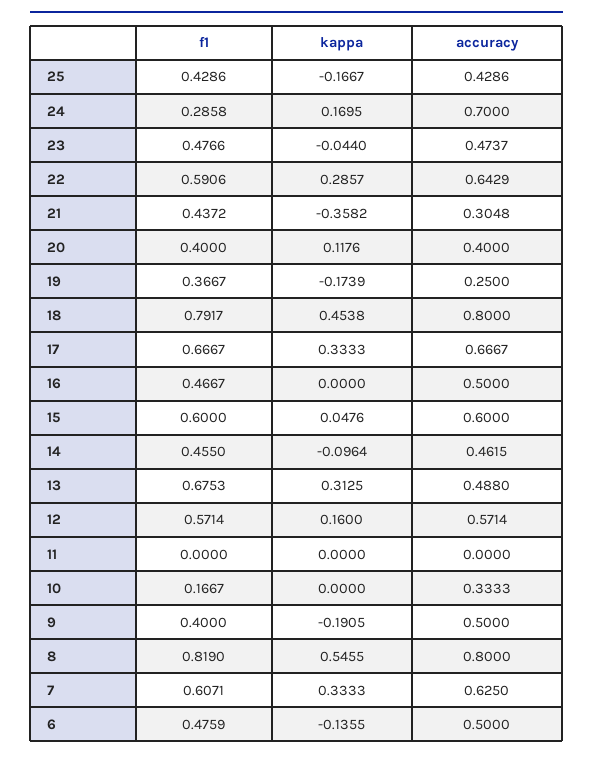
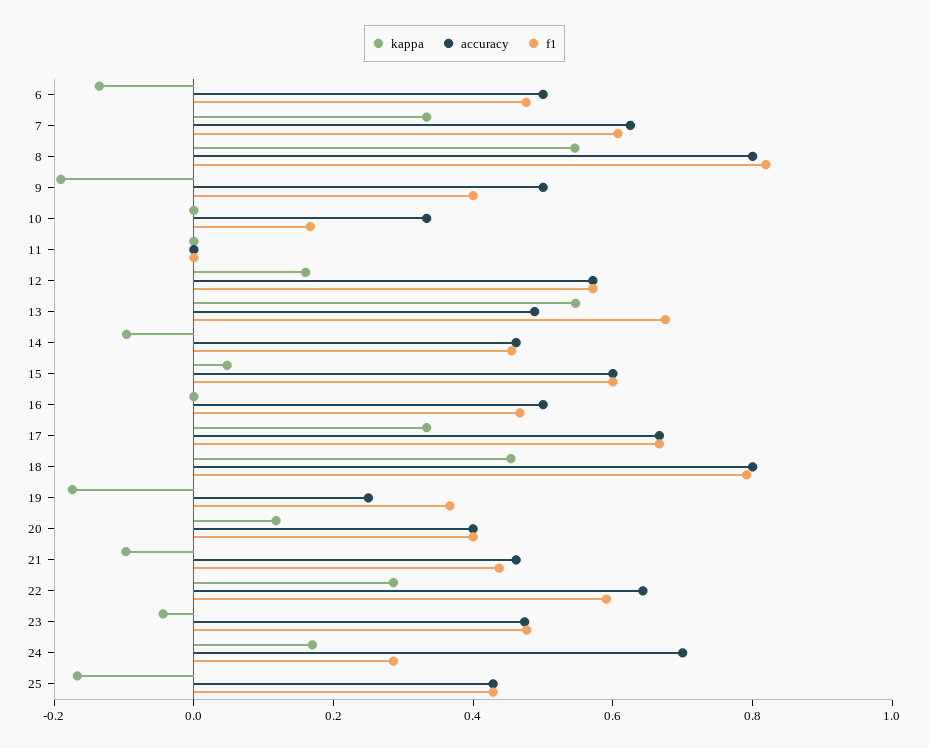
kappa, 21: -0.3582 -> -0.1
accuracy, 21: 0.3048 -> 0.45
kappa, 13: 0.3125 -> 0.55

